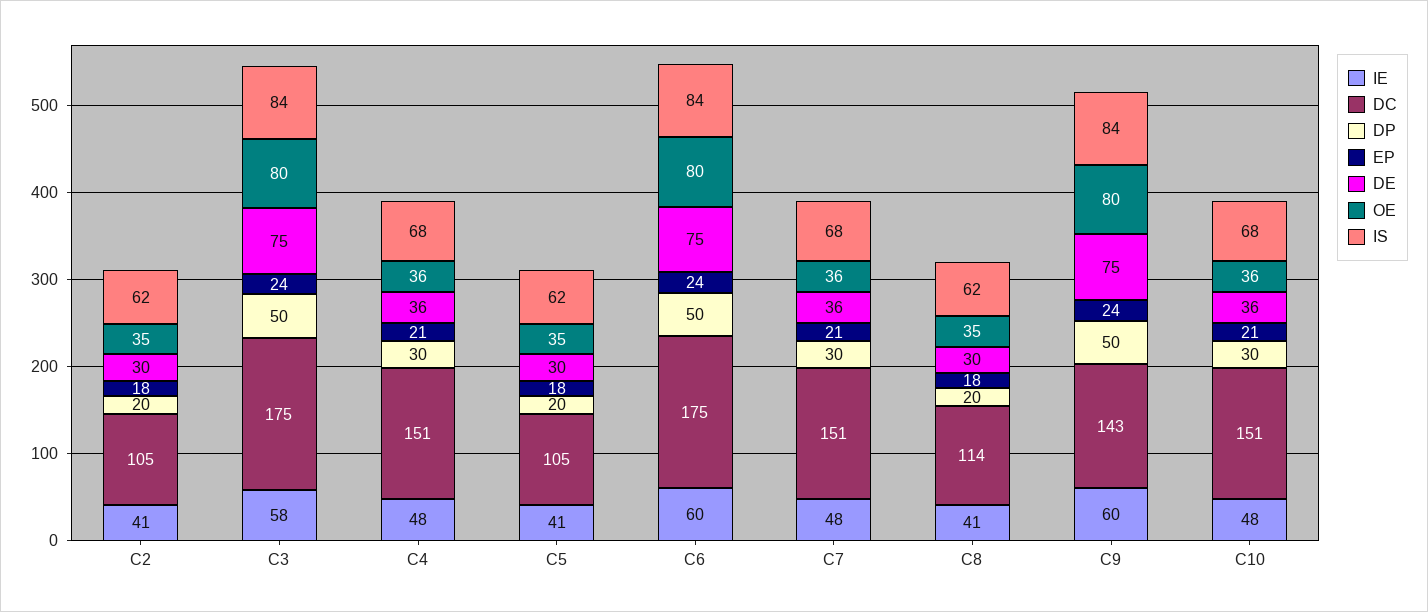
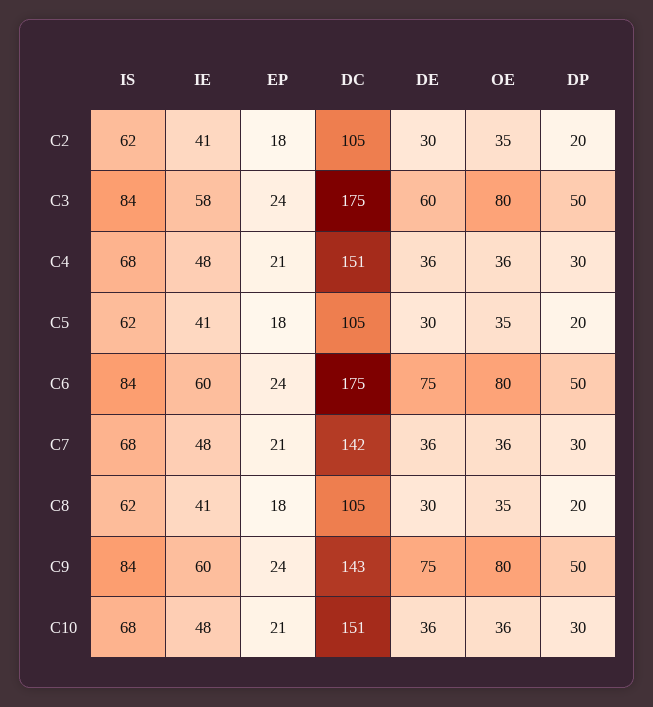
DE, C3: 75 -> 60
DC, C7: 151 -> 142
DC, C8: 114 -> 105

